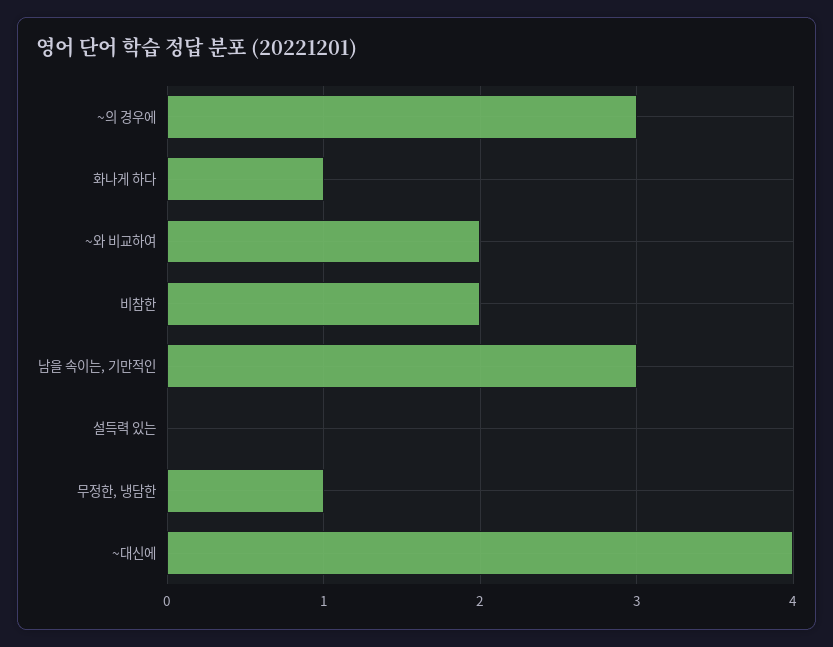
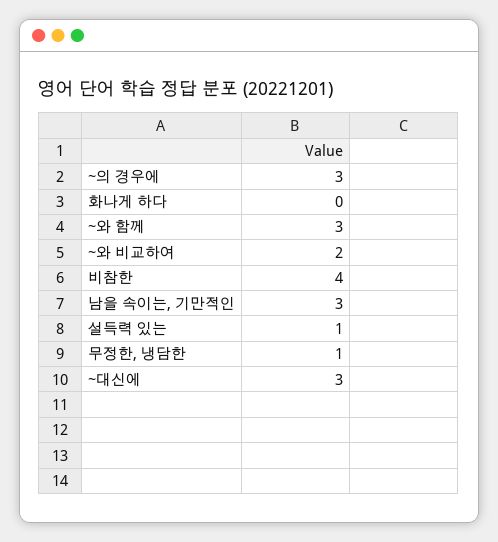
화나게 하다: 1 -> 0
비참한: 2 -> 4
설득력 있는: 0 -> 1
~대신에: 4 -> 3
~와 함께: none -> 3

